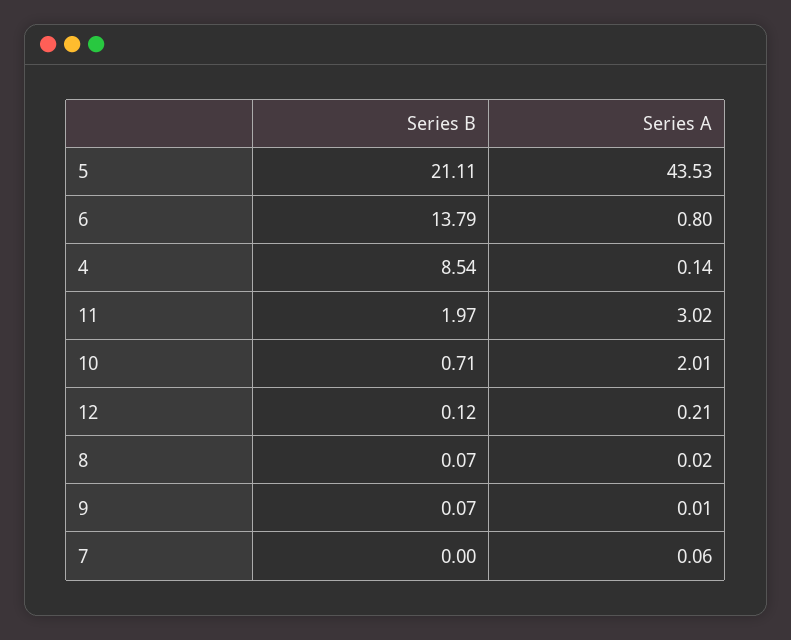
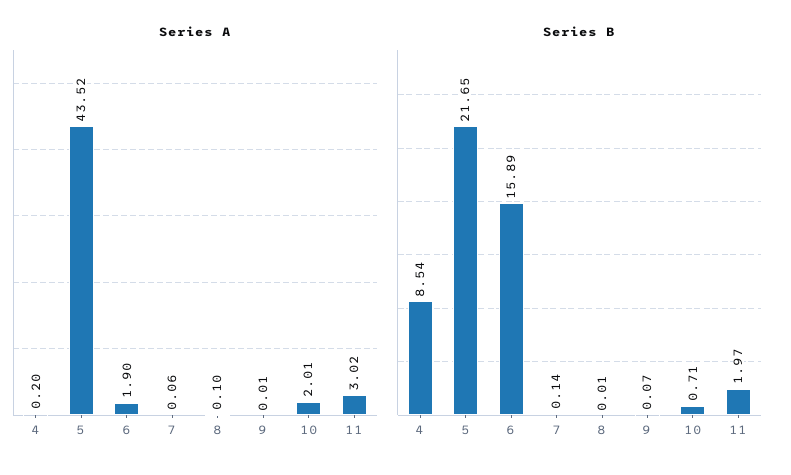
Series B, 5: 21.11 -> 21.65
Series A, 5: 43.53 -> 43.52
Series B, 6: 13.79 -> 15.89
Series A, 6: 0.8 -> 1.9
Series A, 4: 0.14 -> 0.2
Series B, 12: 0.12 -> none
Series A, 12: 0.21 -> none
Series B, 8: 0.07 -> 0.01
Series A, 8: 0.02 -> 0.1
Series B, 7: 0 -> 0.14

